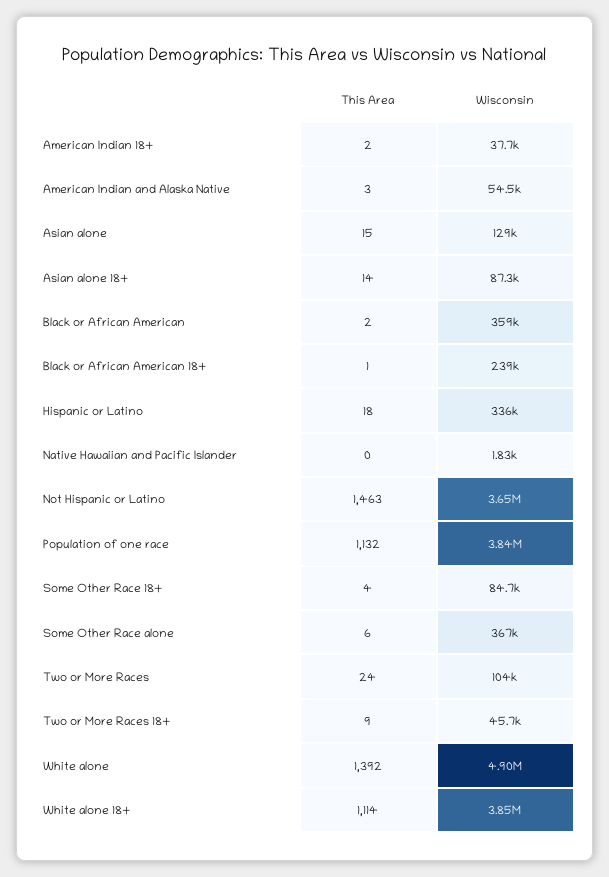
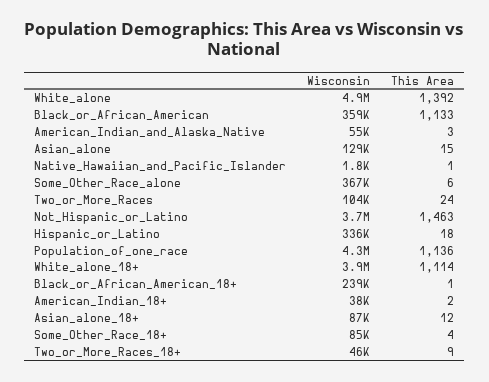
This Area, Asian alone 18+: 14 -> 12
This Area, Black or African American: 2 -> 1133
This Area, Native Hawaiian and Pacific Islander: 0 -> 1
This Area, Population of one race: 1132 -> 1136
Wisconsin, Population of one race: 3840000 -> 4300000

